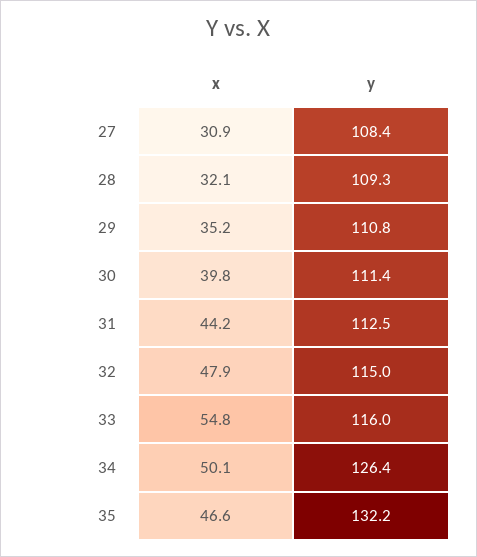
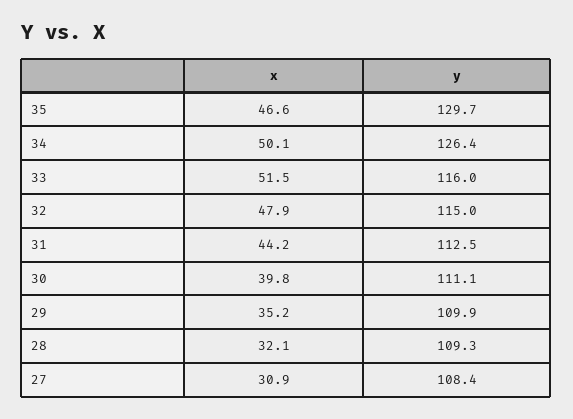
y, 29: 110.8 -> 109.9
y, 30: 111.4 -> 111.1
x, 33: 54.8 -> 51.5
y, 35: 132.2 -> 129.7

